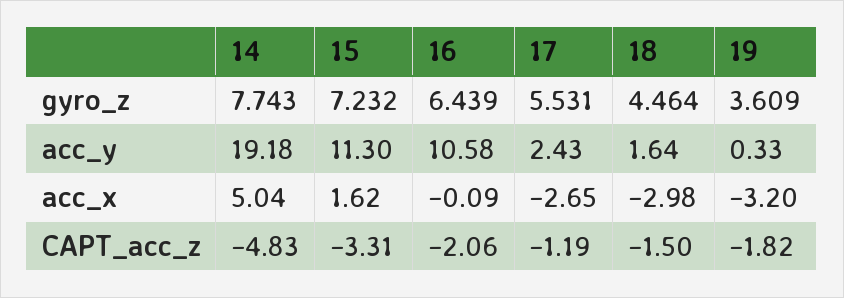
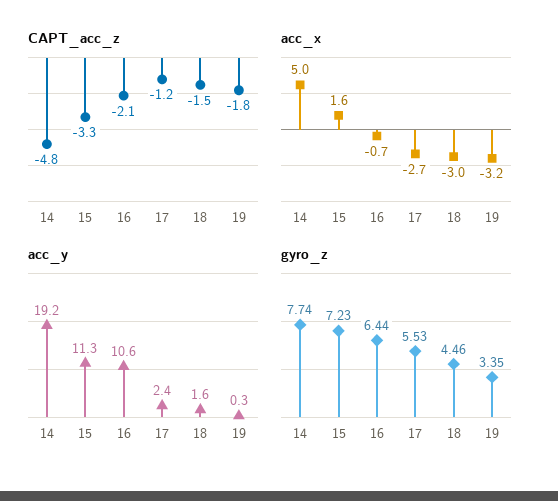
gyro_z, 19: 3.609 -> 3.35
acc_x, 16: -0.09 -> -0.7

